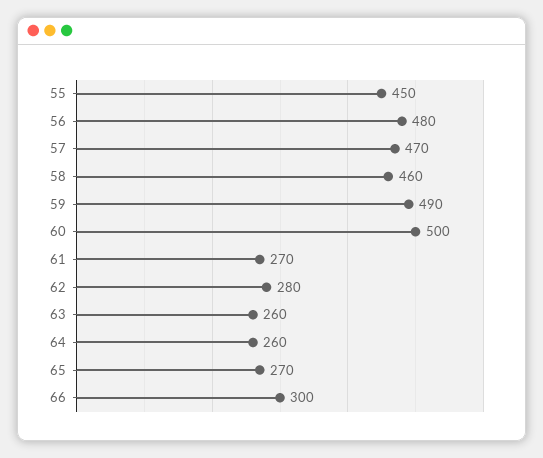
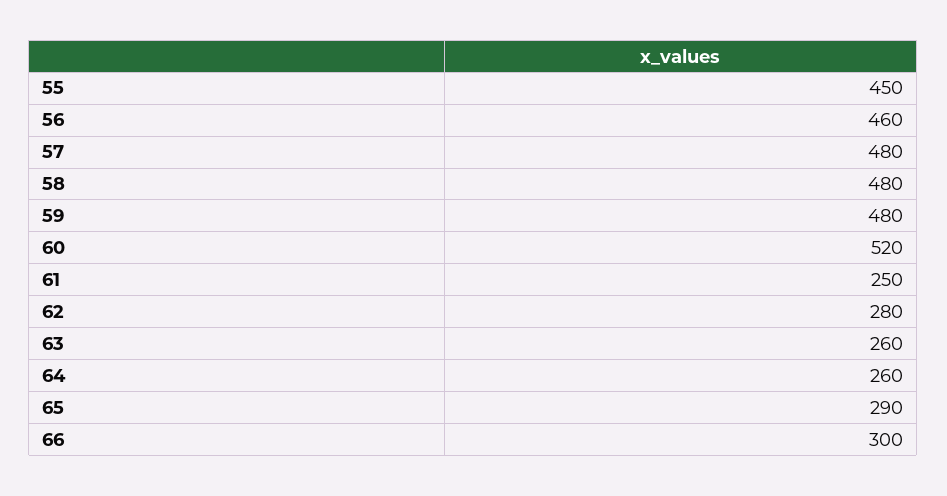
56: 480 -> 460
57: 470 -> 480
58: 460 -> 480
59: 490 -> 480
60: 500 -> 520
61: 270 -> 250
65: 270 -> 290

